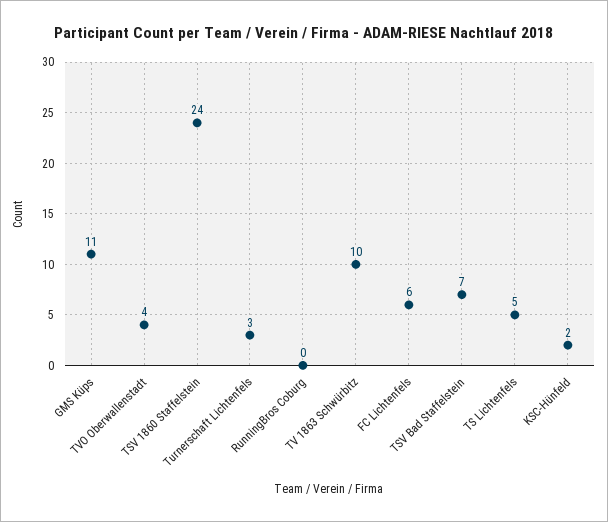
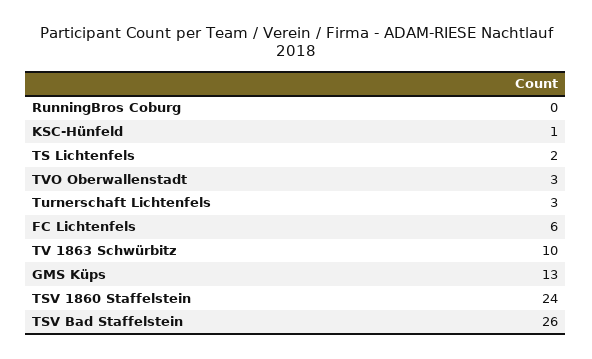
GMS Küps: 11 -> 13
TVO Oberwallenstadt: 4 -> 3
TSV Bad Staffelstein: 7 -> 26
TS Lichtenfels: 5 -> 2
KSC-Hünfeld: 2 -> 1

